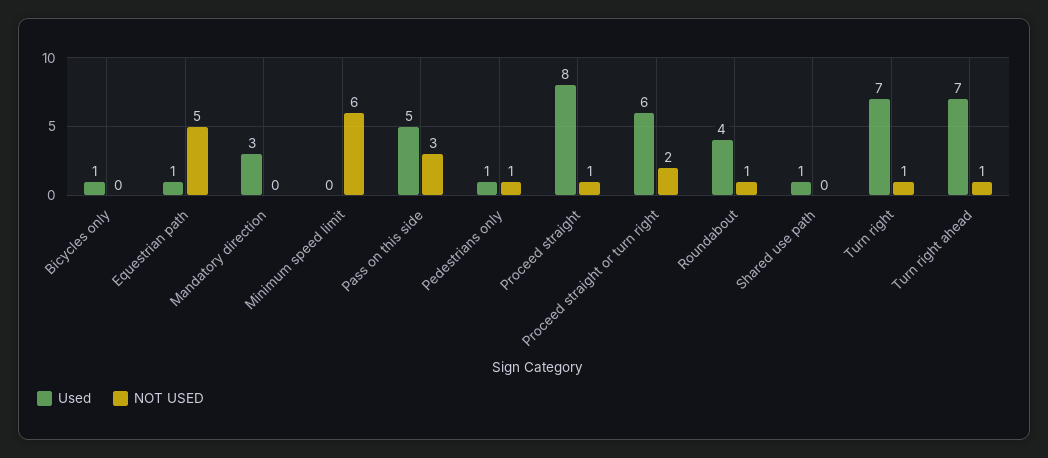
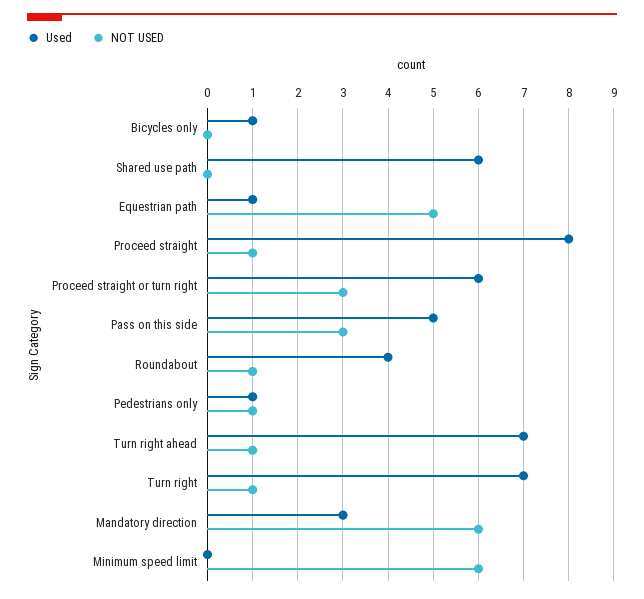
NOT USED, Mandatory direction: 0 -> 6
NOT USED, Proceed straight or turn right: 2 -> 3
Used, Shared use path: 1 -> 6

